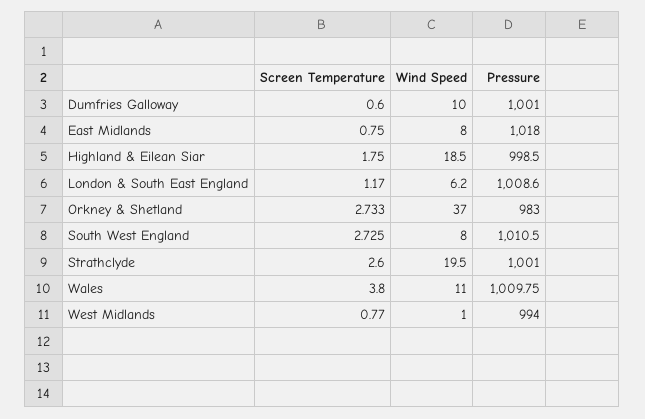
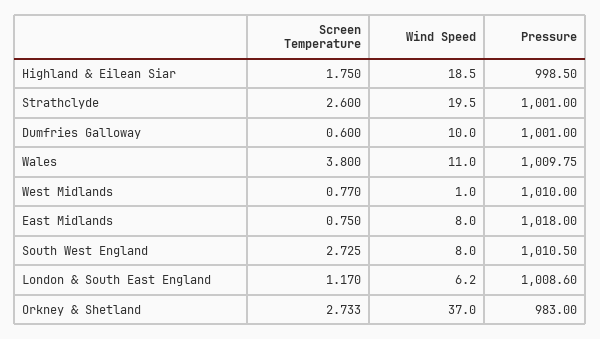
Pressure, West Midlands: 994 -> 1010

